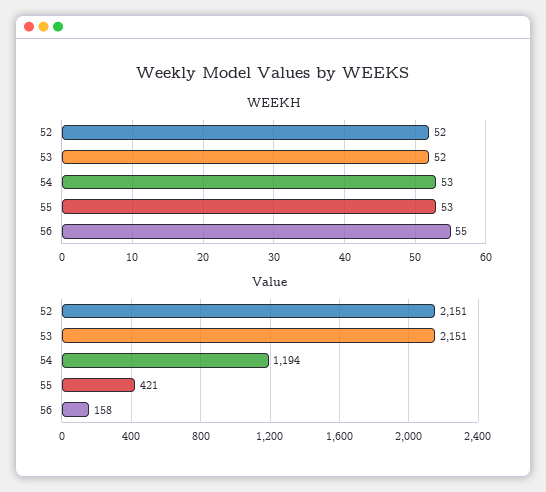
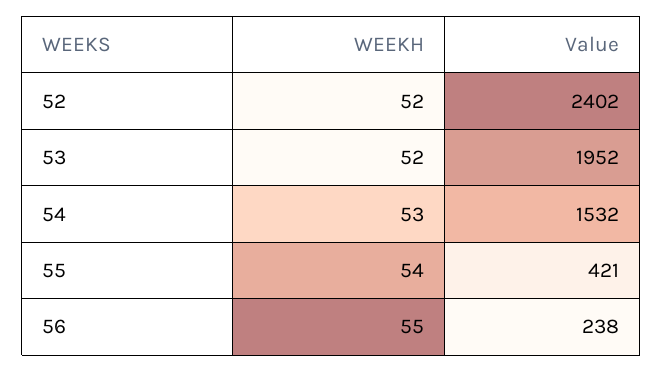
WEEKH, 55: 53 -> 54
Value, 52: 2151 -> 2402
Value, 53: 2151 -> 1952
Value, 54: 1194 -> 1532
Value, 56: 158 -> 238

